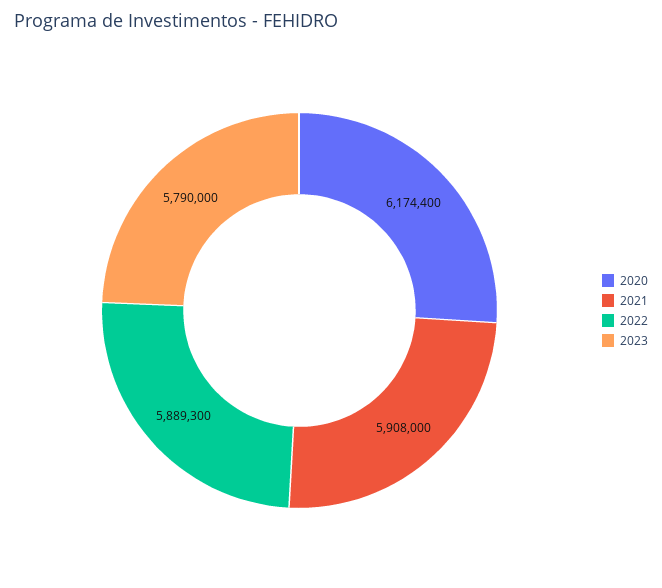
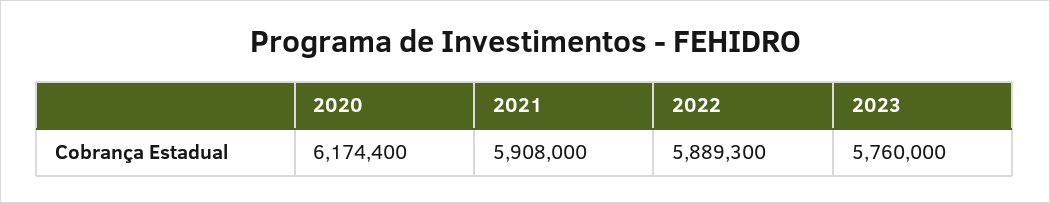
2023: 5790000 -> 5760000

